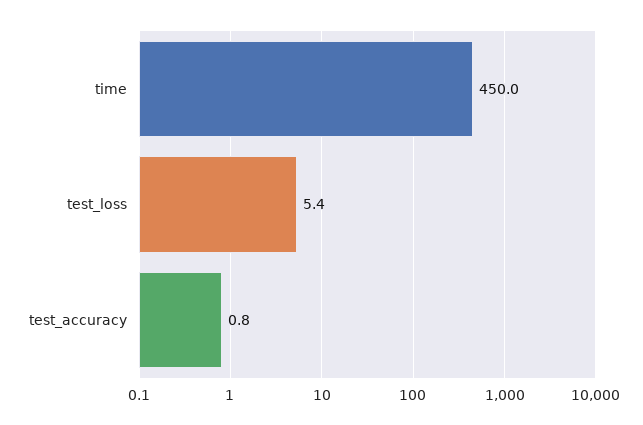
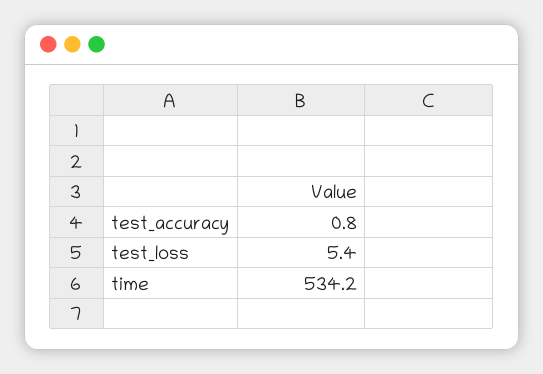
time: 450 -> 534.2

